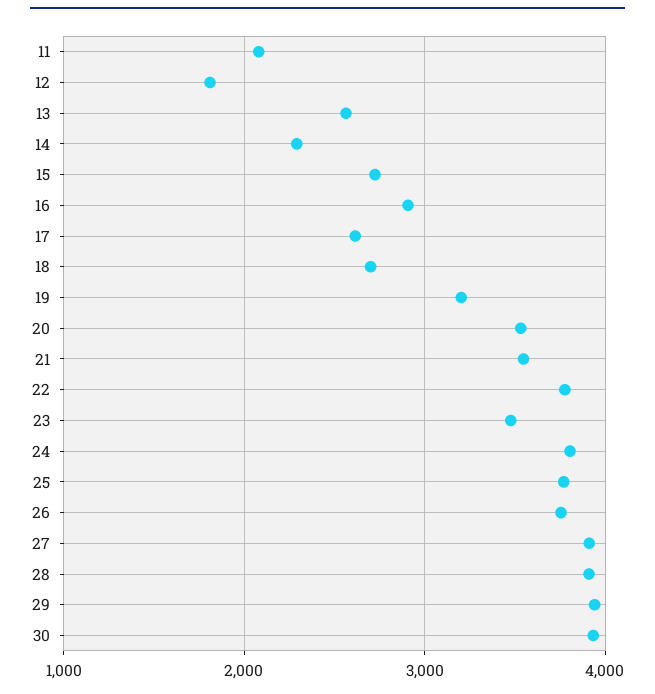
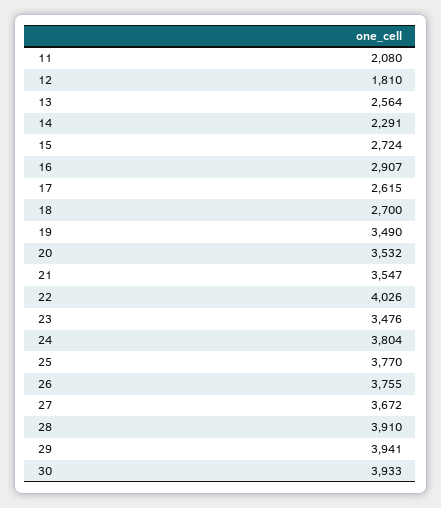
19: 3200 -> 3490
22: 3800 -> 4026
27: 3900 -> 3672

